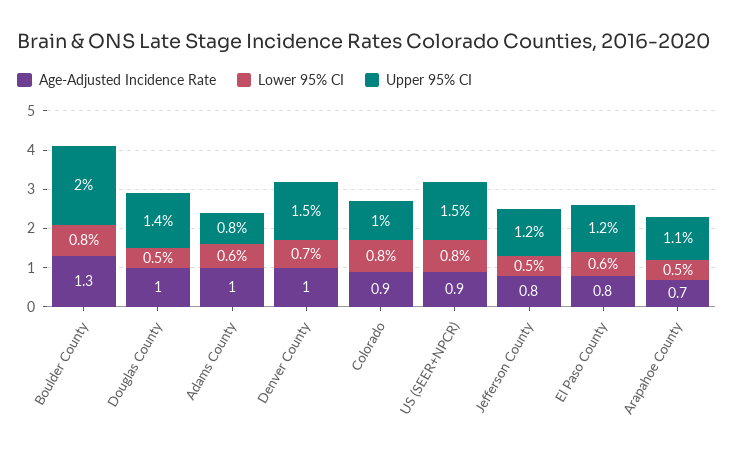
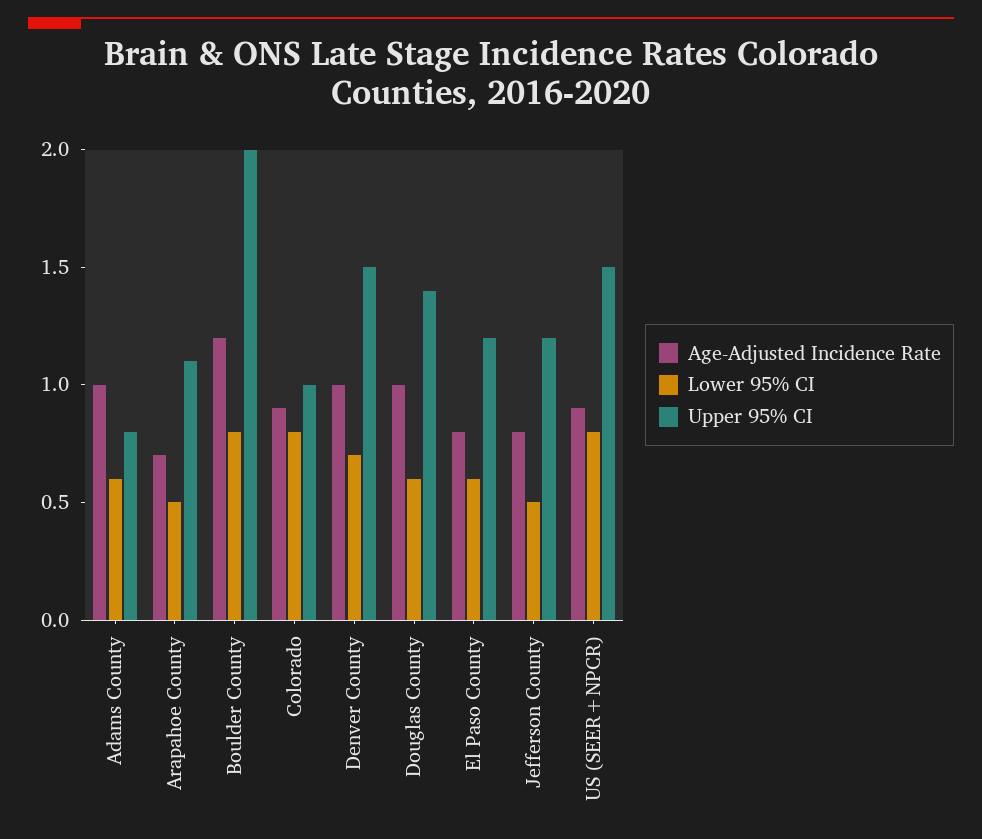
Age-Adjusted Incidence Rate, Boulder County: 1.3 -> 1.2
Lower 95% CI, Douglas County: 0.5 -> 0.6

